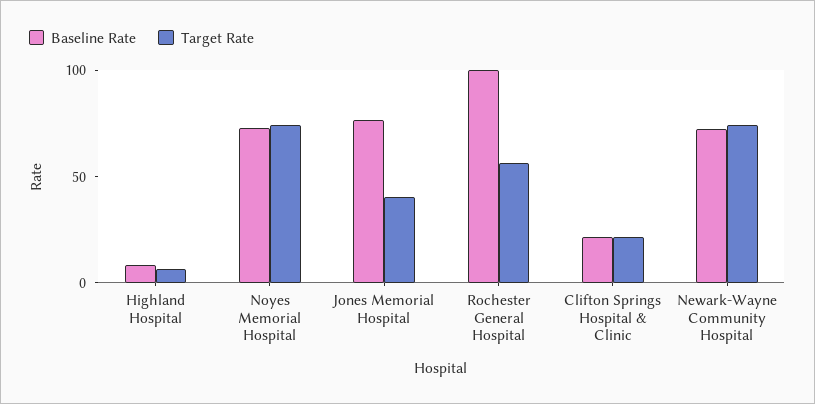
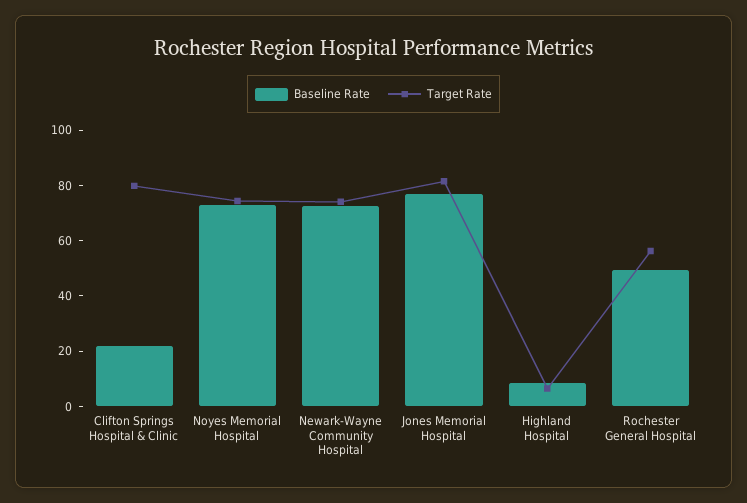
Target Rate, Jones Memorial Hospital: 40 -> 80
Baseline Rate, Rochester General Hospital: 100 -> 50
Target Rate, Clifton Springs Hospital & Clinic: 20 -> 80

